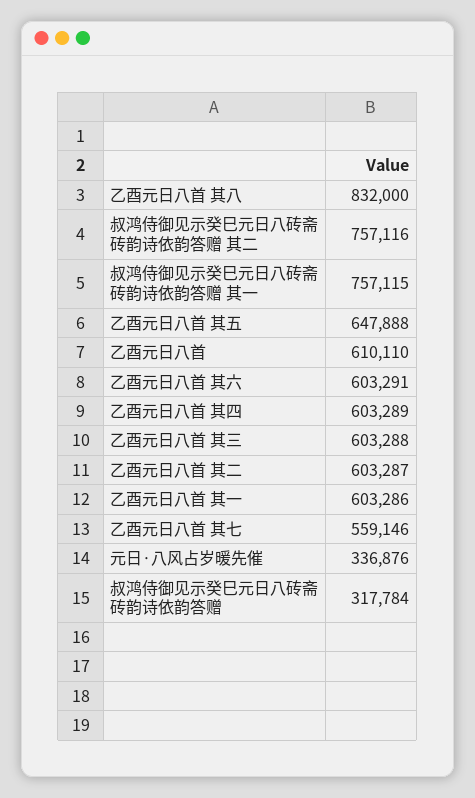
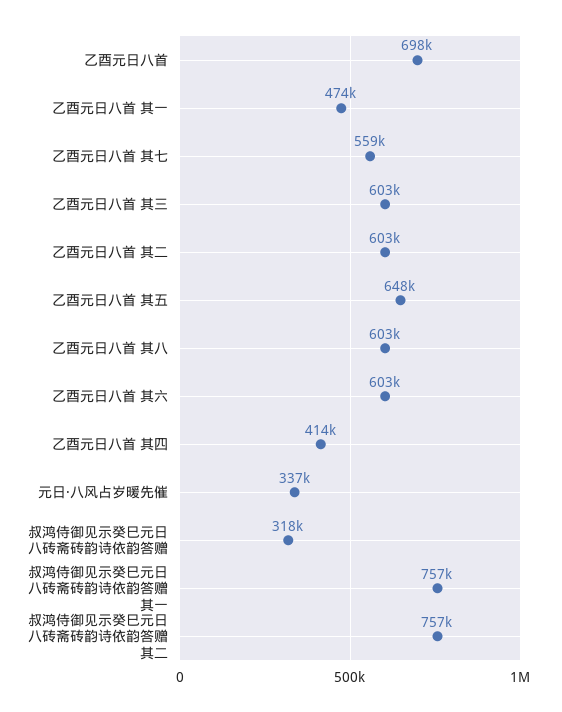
乙酉元日八首 其八: 832000 -> 603000
乙酉元日八首: 610110 -> 698000
乙酉元日八首 其四: 603289 -> 414000
乙酉元日八首 其一: 603286 -> 474000

